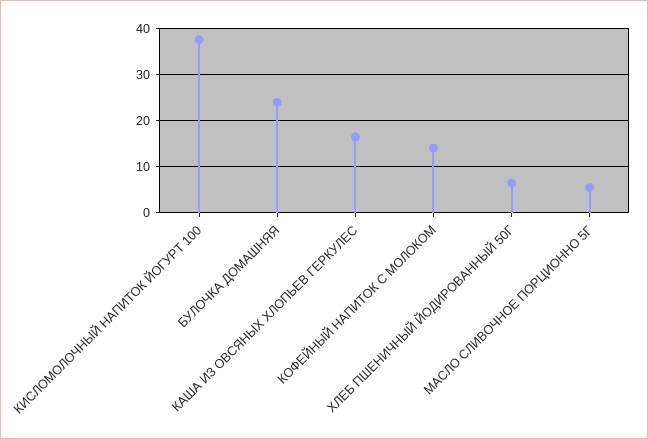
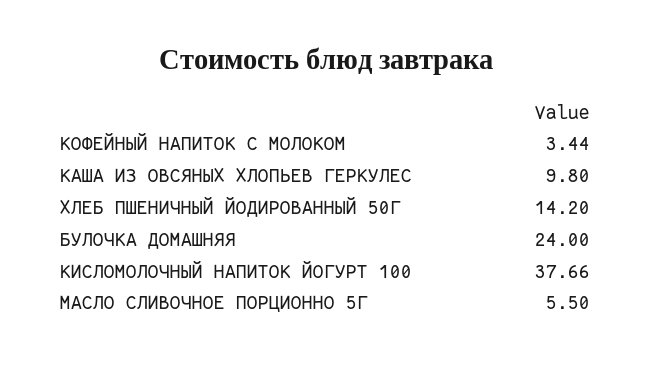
КАША ИЗ ОВСЯНЫХ ХЛОПЬЕВ ГЕРКУЛЕС: 16 -> 9.8
КОФЕЙНЫЙ НАПИТОК С МОЛОКОМ: 14 -> 3.44
ХЛЕБ ПШЕНИЧНЫЙ ЙОДИРОВАННЫЙ 50Г: 6 -> 14.2

